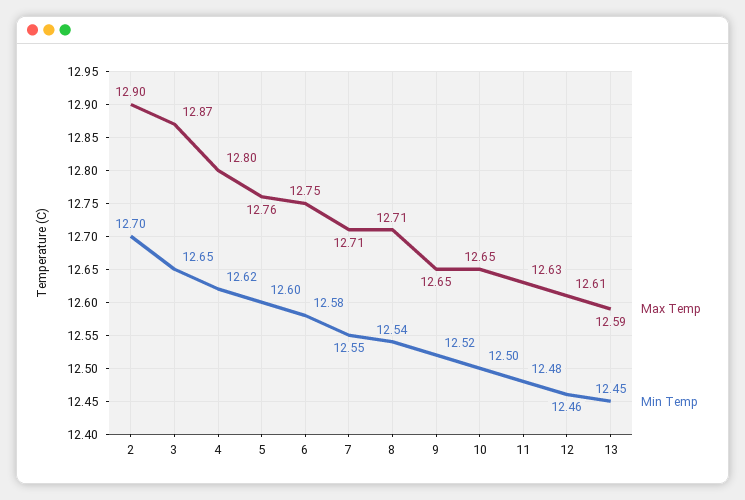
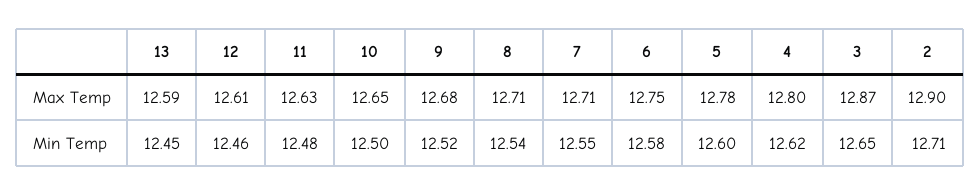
Min Temp, 2: 12.7 -> 12.71
Max Temp, 5: 12.76 -> 12.78
Max Temp, 9: 12.65 -> 12.68

